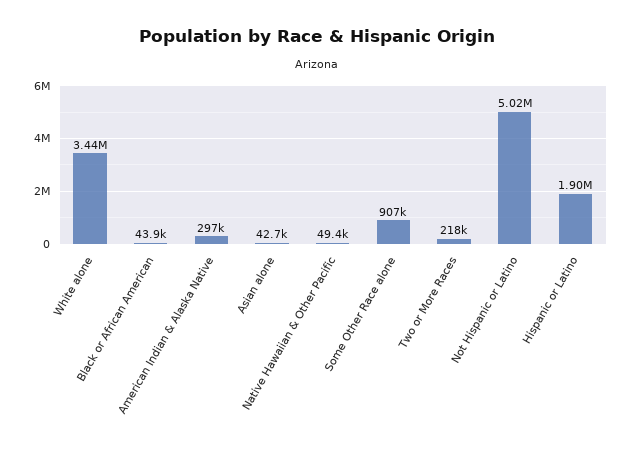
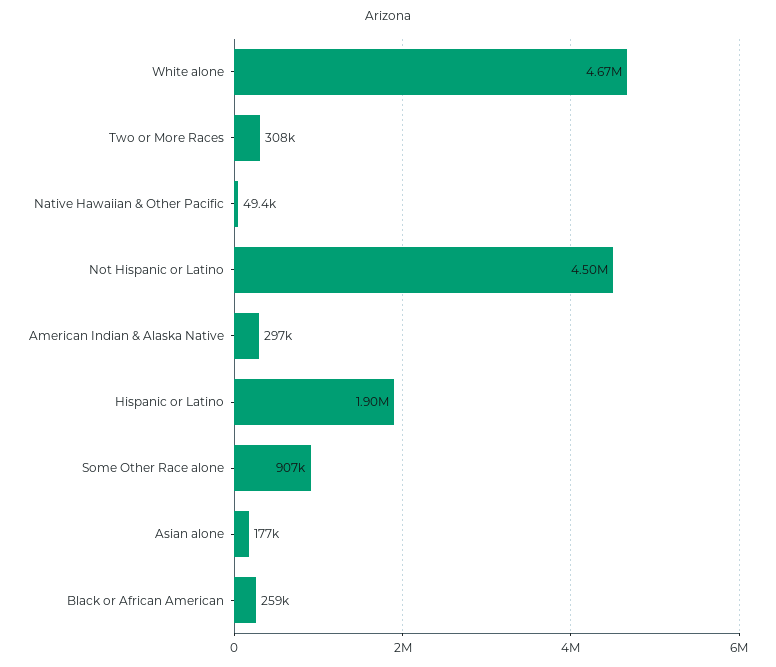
White alone: 3440000 -> 4670000
Black or African American: 43900 -> 259000
Asian alone: 42700 -> 177000
Two or More Races: 218000 -> 308000
Not Hispanic or Latino: 5020000 -> 4500000

